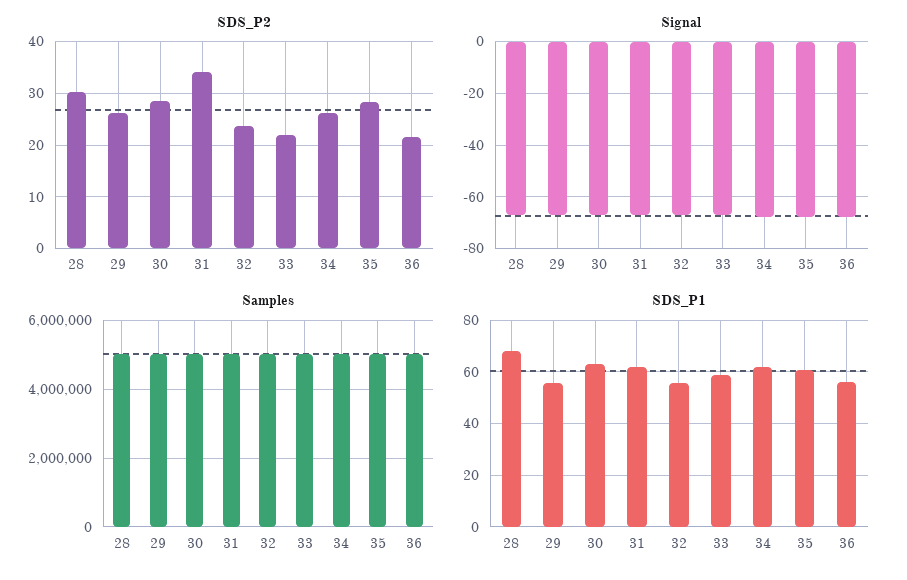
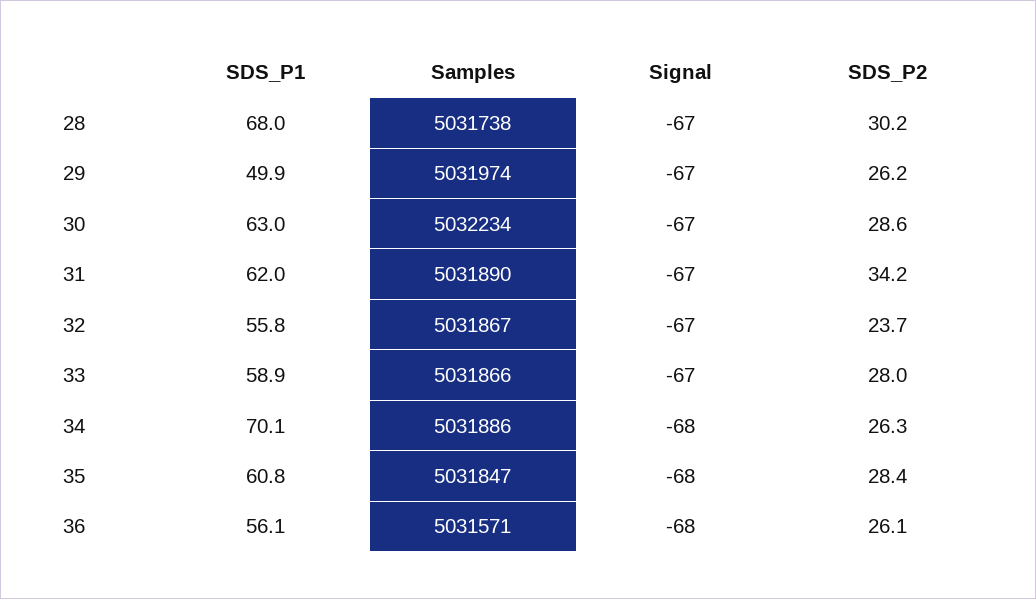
SDS_P2, 33: 22 -> 28
SDS_P2, 36: 22 -> 26.1
SDS_P1, 29: 55 -> 49.9
SDS_P1, 34: 62.5 -> 70.1

